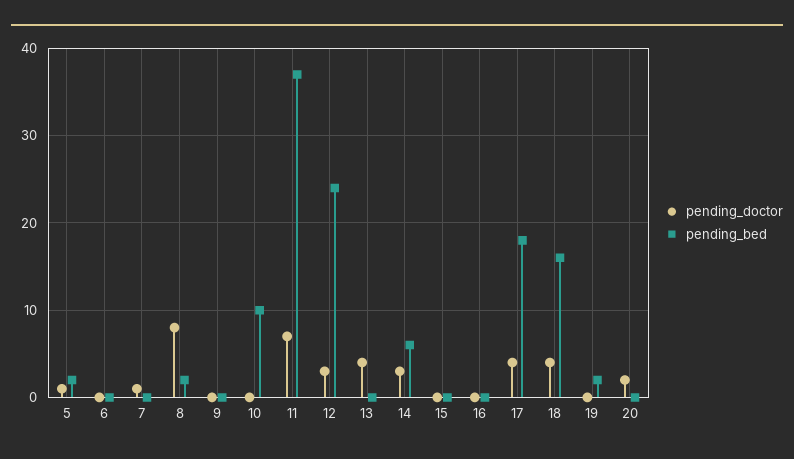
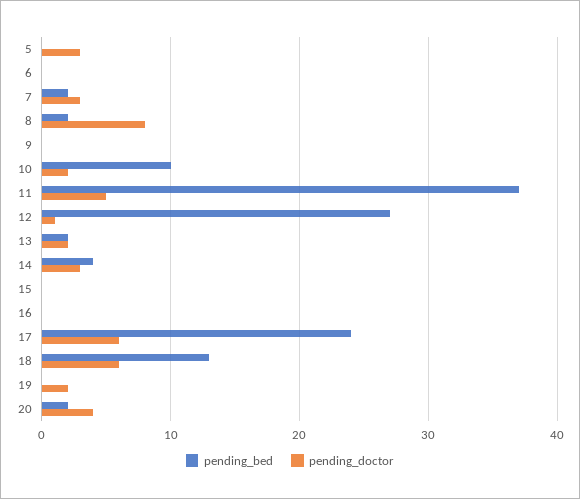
pending_doctor, 5: 1 -> 3
pending_bed, 5: 2 -> 0
pending_doctor, 7: 1 -> 3
pending_bed, 7: 0 -> 2
pending_doctor, 10: 0 -> 2
pending_doctor, 11: 7 -> 5
pending_doctor, 12: 3 -> 1
pending_bed, 12: 24 -> 27
pending_doctor, 13: 4 -> 2
pending_bed, 13: 0 -> 2
pending_bed, 14: 6 -> 4
pending_doctor, 17: 4 -> 6
pending_bed, 17: 18 -> 24
pending_doctor, 18: 4 -> 6
pending_bed, 18: 16 -> 13
pending_doctor, 19: 0 -> 2
pending_bed, 19: 2 -> 0
pending_doctor, 20: 2 -> 4
pending_bed, 20: 0 -> 2

